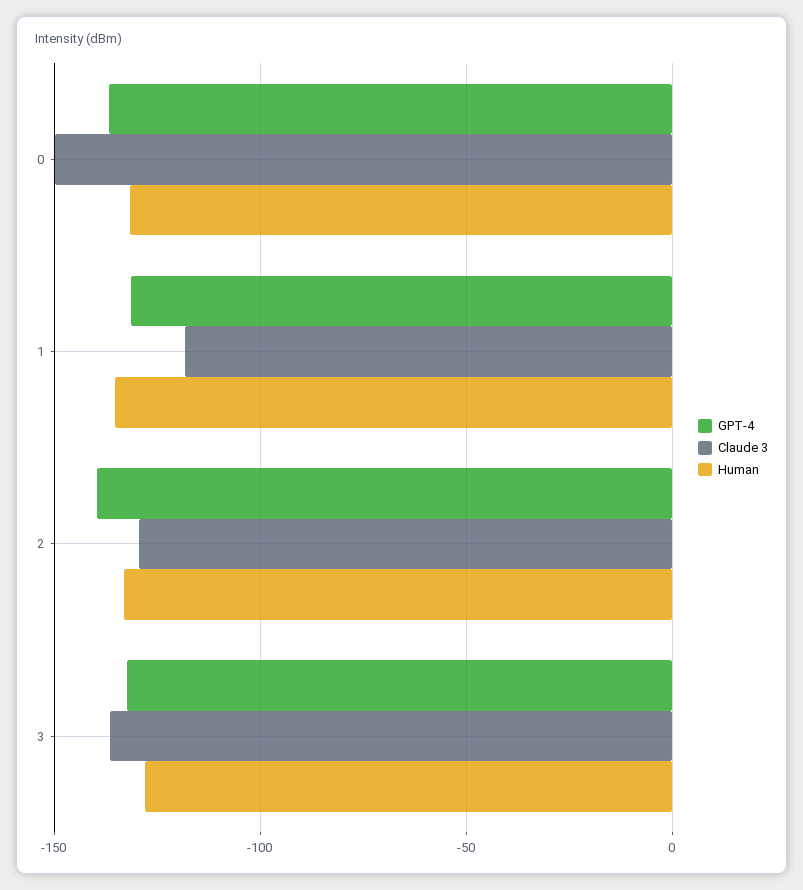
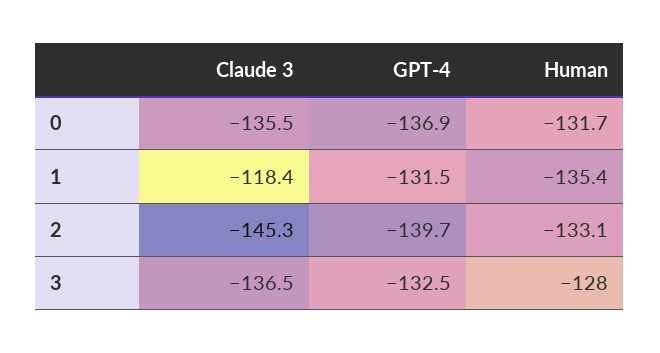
Claude 3, 0: -150 -> -135.5
Claude 3, 2: -130 -> -145.3

